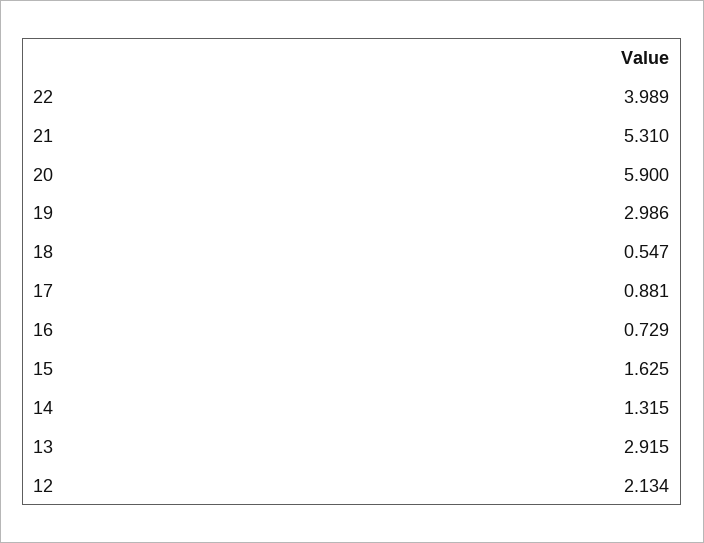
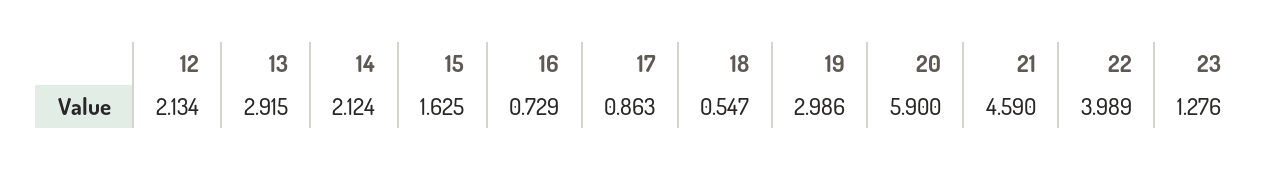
21: 5.31 -> 4.59
17: 0.881 -> 0.863
14: 1.315 -> 2.124
23: none -> 1.276

